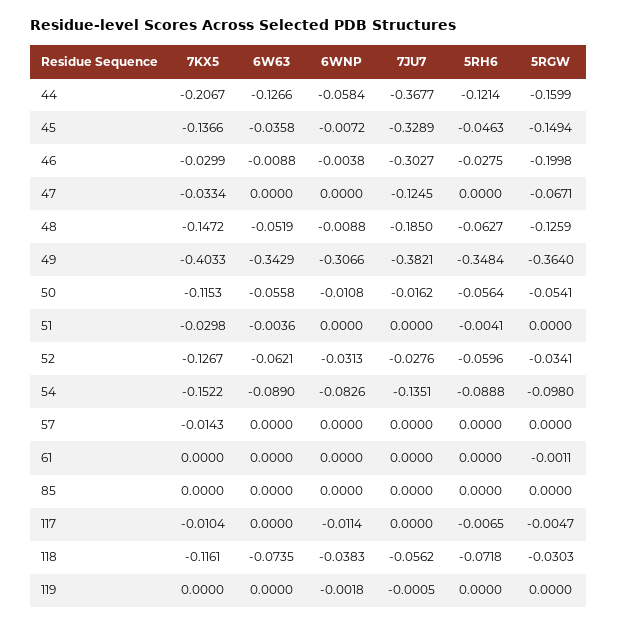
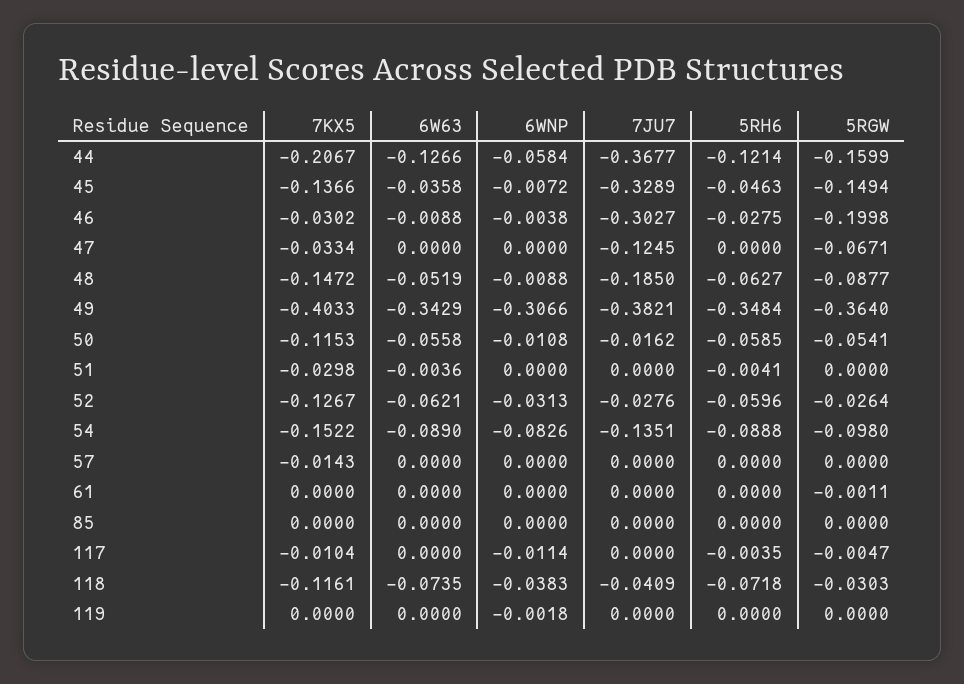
7KX5, 46: -0.0299 -> -0.0302
5RGW, 48: -0.1259 -> -0.0877
5RH6, 50: -0.0564 -> -0.0585
5RGW, 52: -0.0341 -> -0.0264
5RH6, 117: -0.0065 -> -0.0035
7JU7, 118: -0.0562 -> -0.0409
7JU7, 119: -0.0005 -> 0

